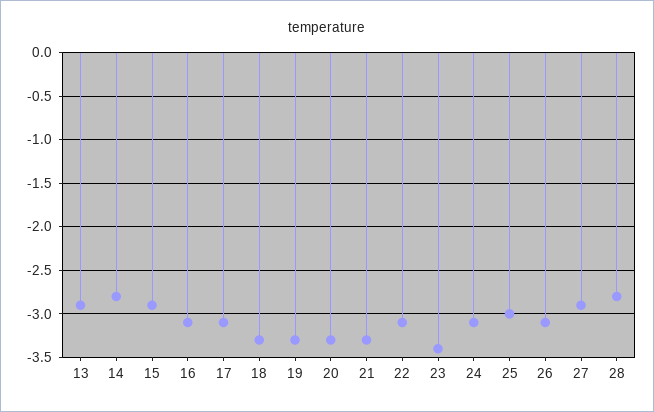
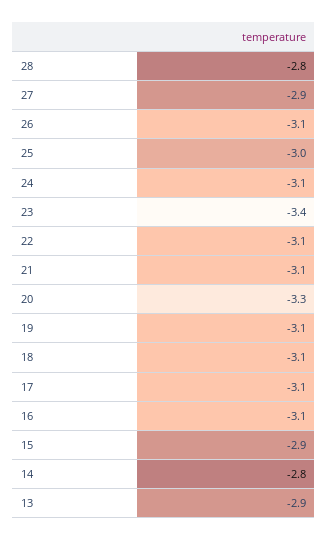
18: -3.3 -> -3.1
19: -3.3 -> -3.1
21: -3.3 -> -3.1

